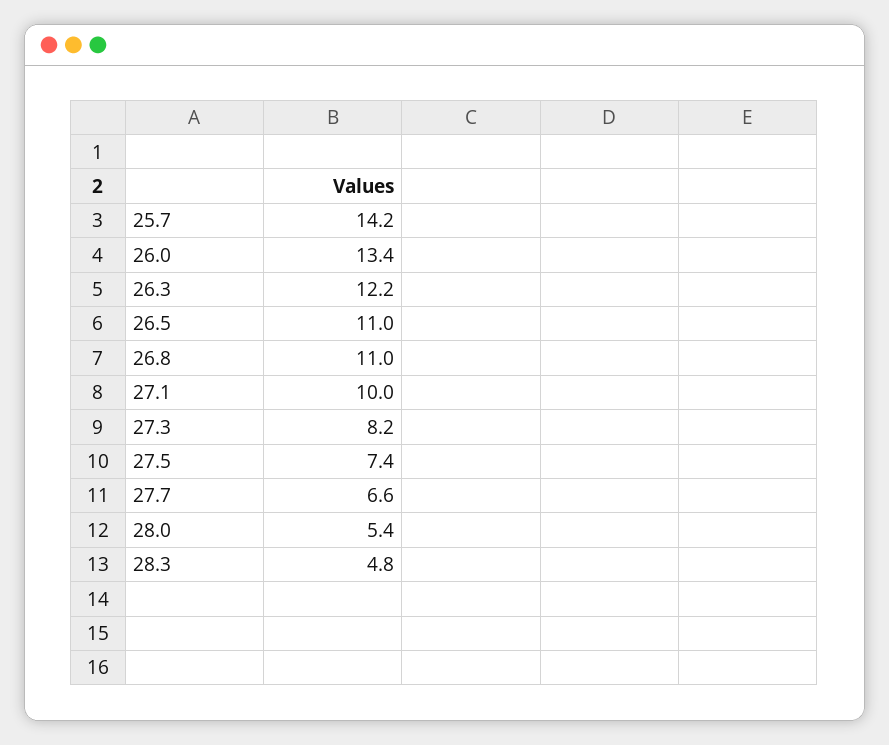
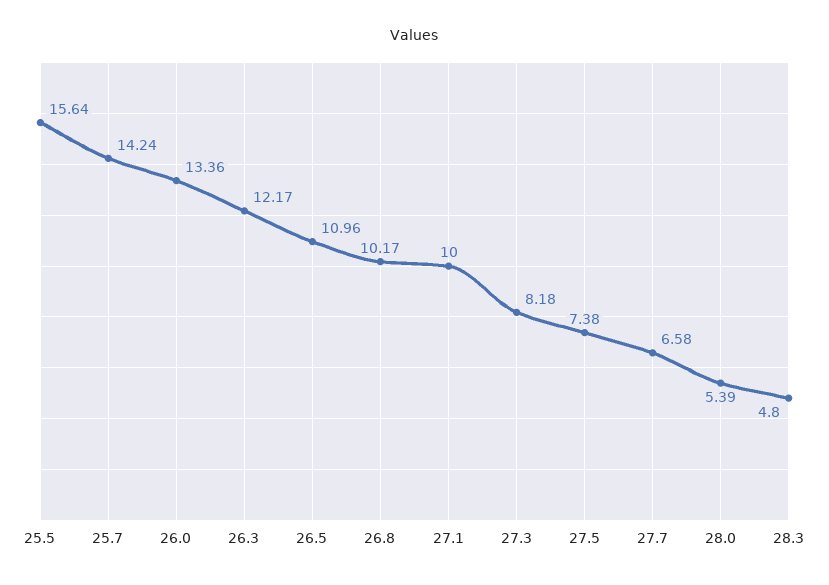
26.8: 11 -> 10.17
25.5: none -> 15.64

